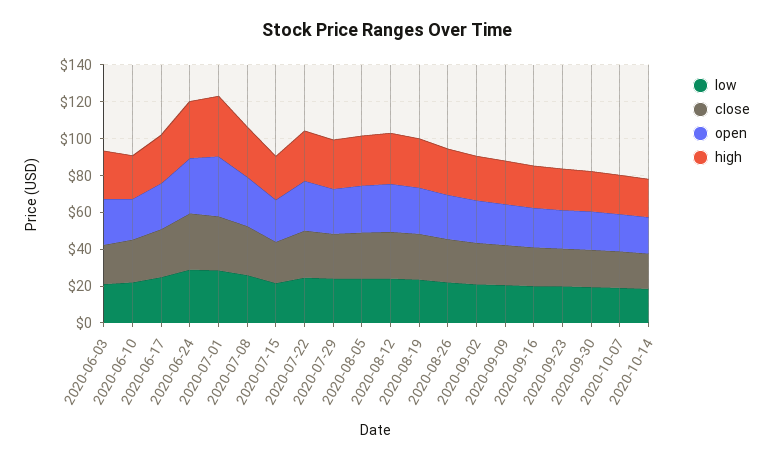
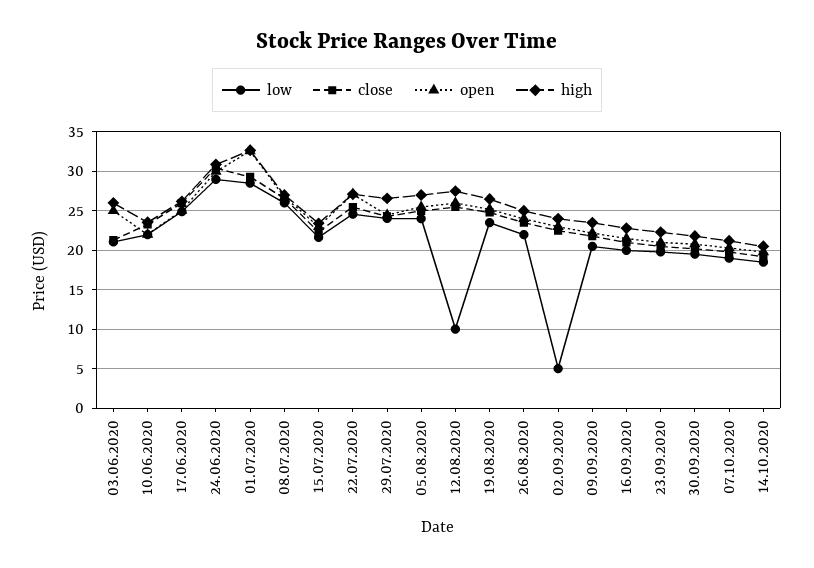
low, 2020-08-12: 25 -> 10
low, 2020-09-02: 20 -> 5

